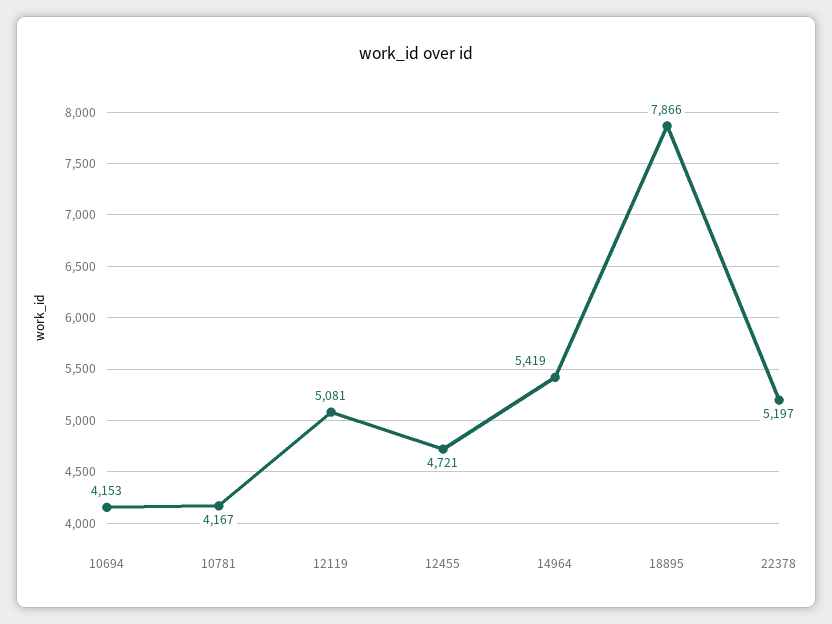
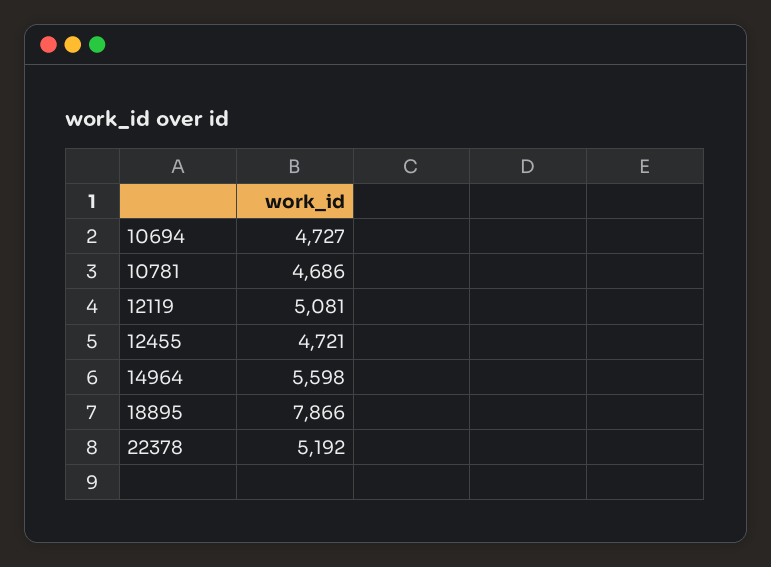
10694: 4153 -> 4727
10781: 4167 -> 4686
14964: 5419 -> 5598
22378: 5197 -> 5192

